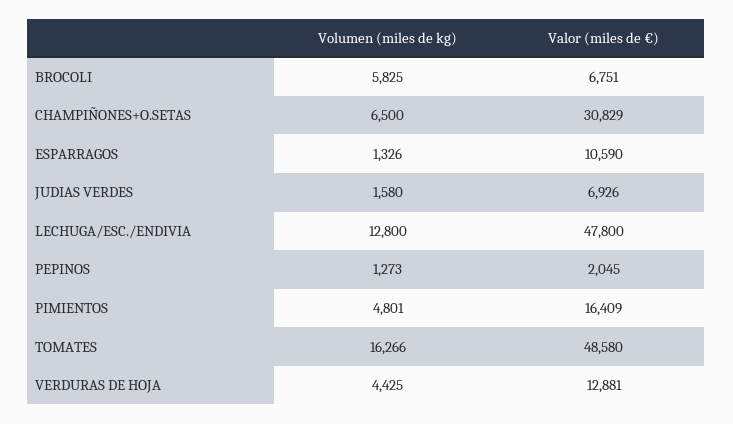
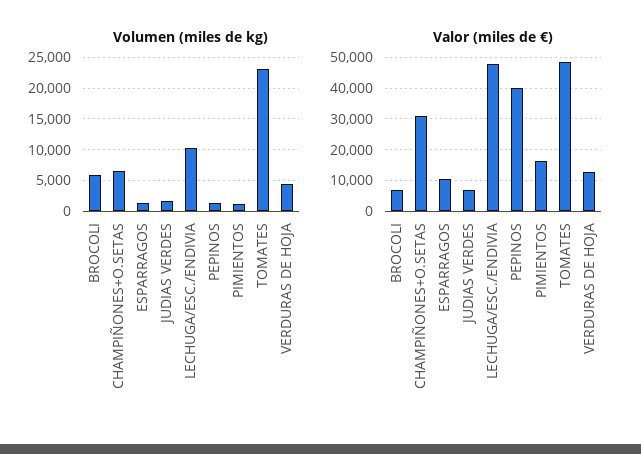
Volumen (miles de kg), LECHUGA/ESC./ENDIVIA: 12800 -> 10000
Valor (miles de €), PEPINOS: 2045 -> 40000
Volumen (miles de kg), PIMIENTOS: 4801 -> 1000
Volumen (miles de kg), TOMATES: 16266 -> 23000

